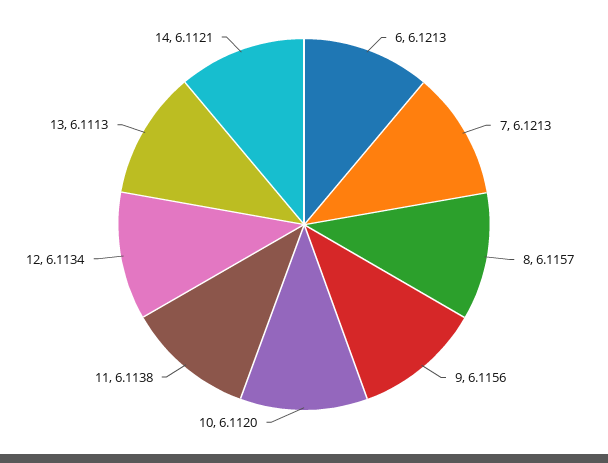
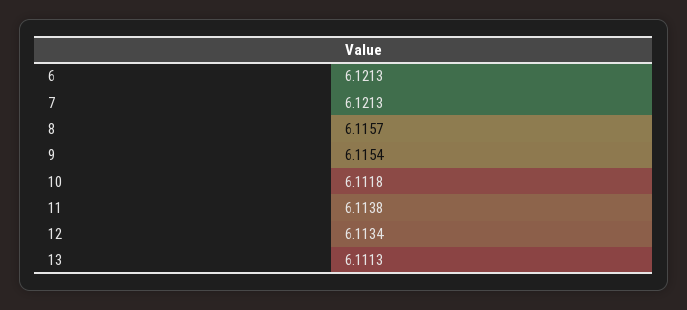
9: 6.1156 -> 6.1154
10: 6.112 -> 6.1118
14: 6.1121 -> none

